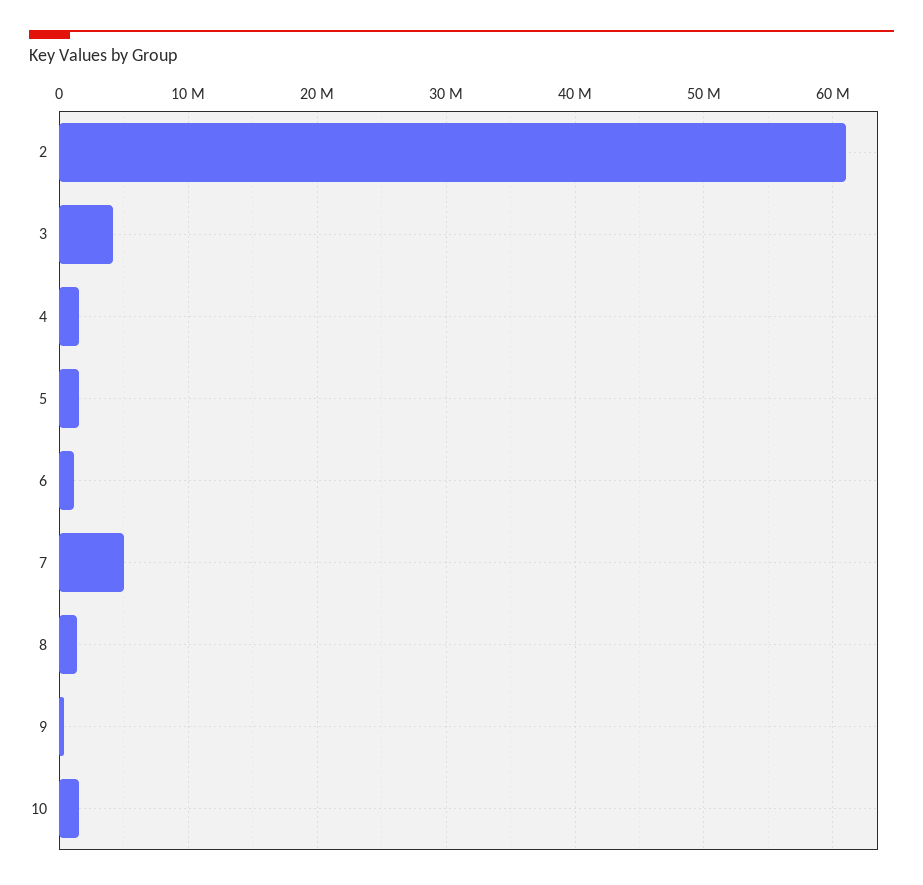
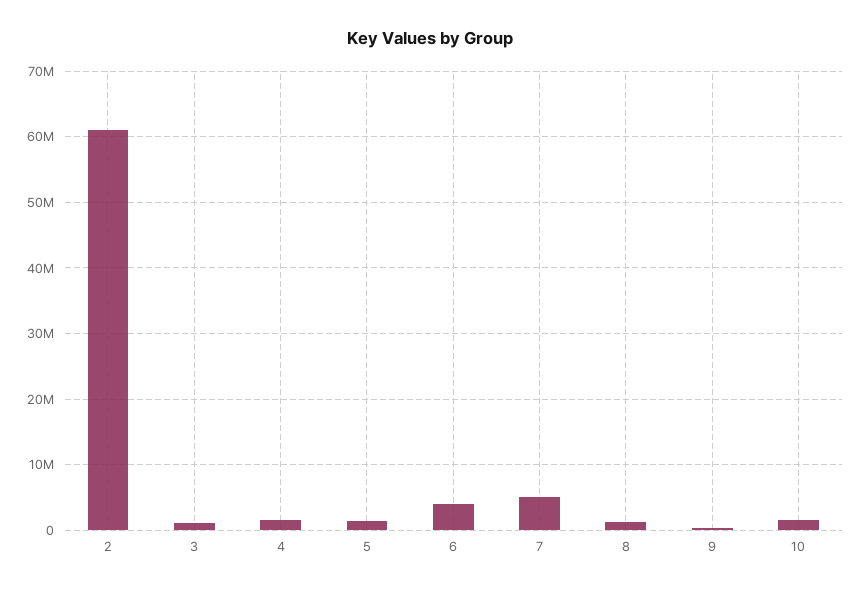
3: 4000000 -> 1000000
6: 1000000 -> 4000000

